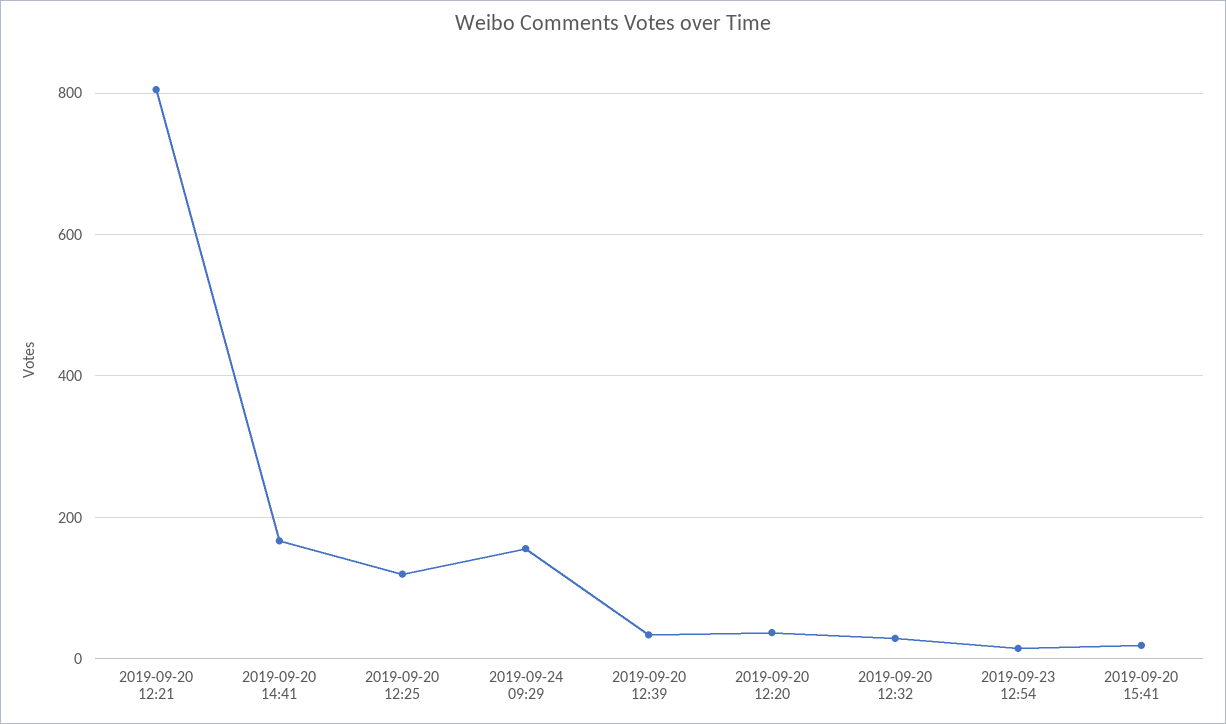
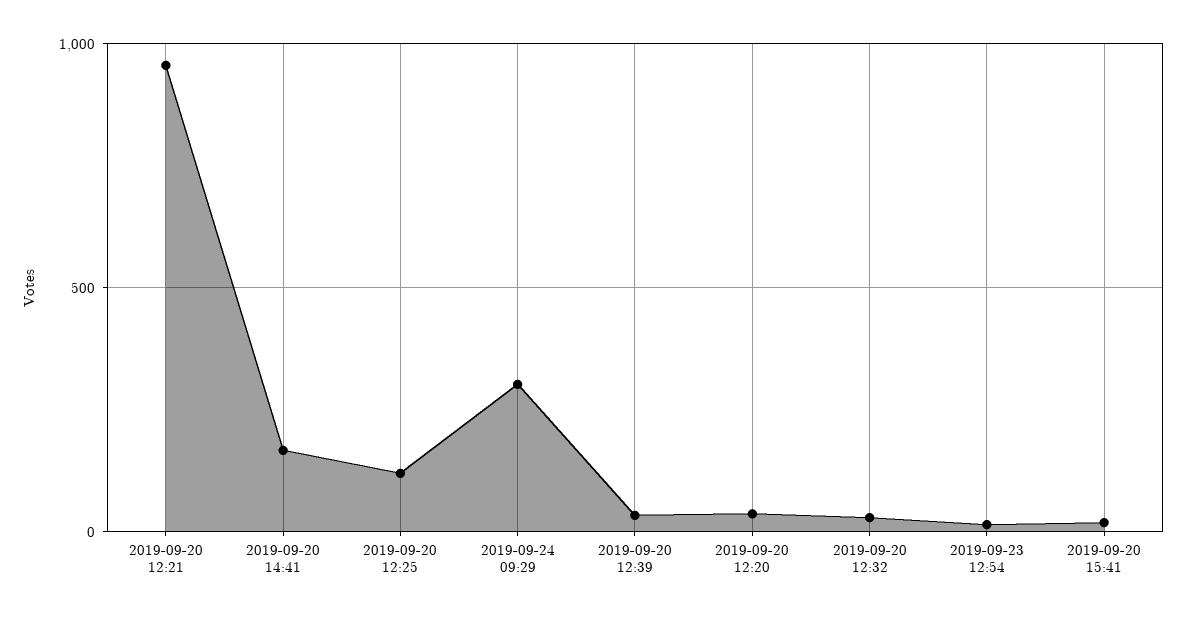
2019-09-20 12:21: 800 -> 950
2019-09-24 09:29: 160 -> 300

